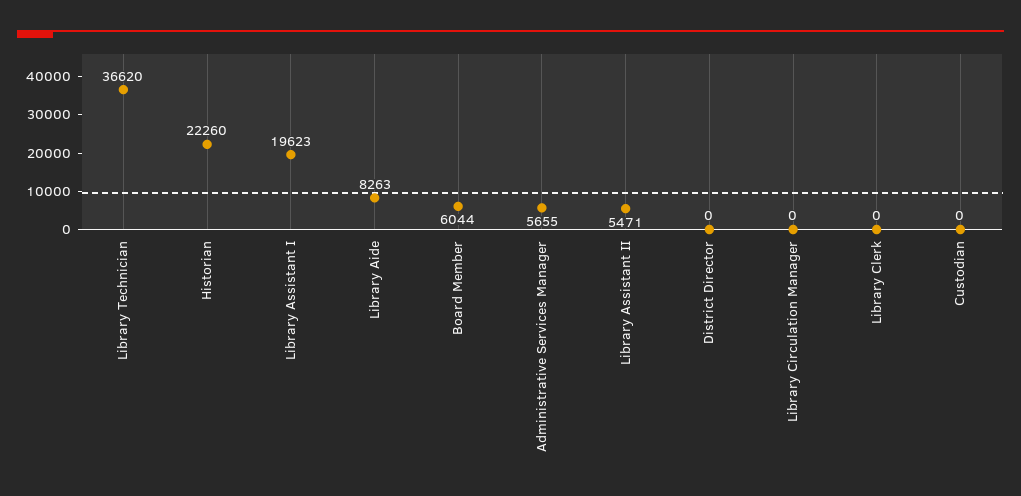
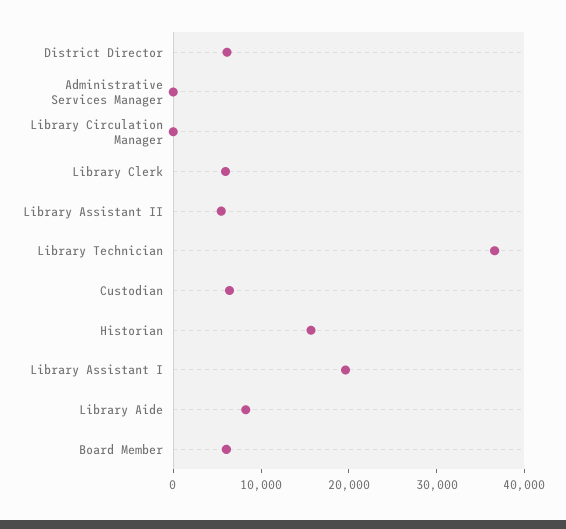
Historian: 22260 -> 16000
Administrative Services Manager: 5655 -> 0
District Director: 0 -> 6000
Library Clerk: 0 -> 6000
Custodian: 0 -> 6000

